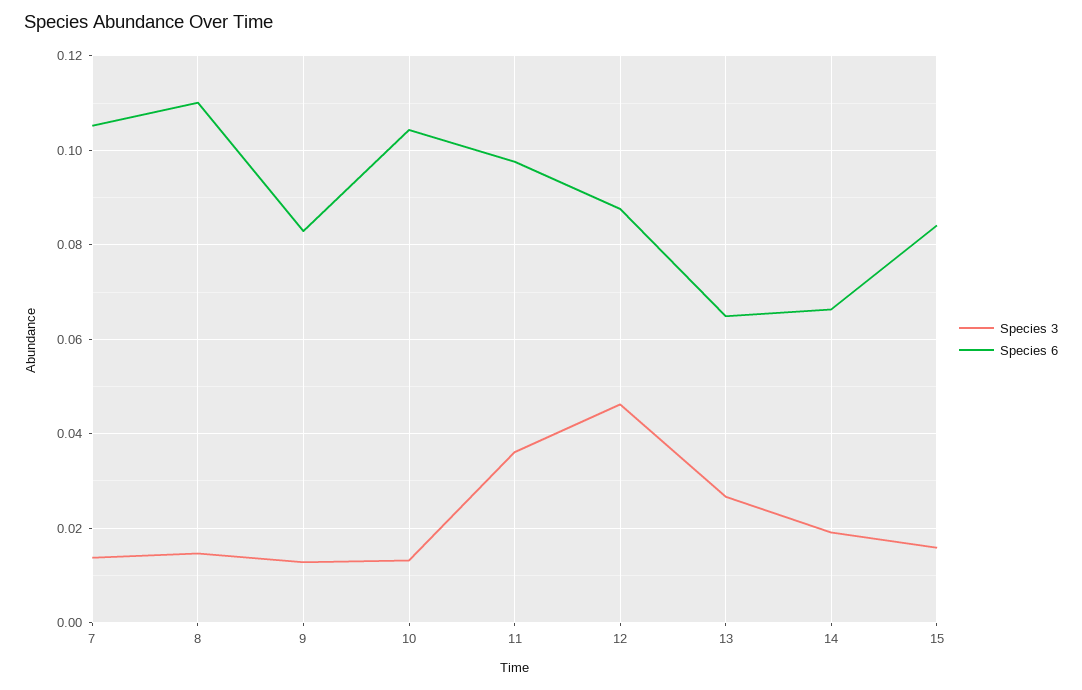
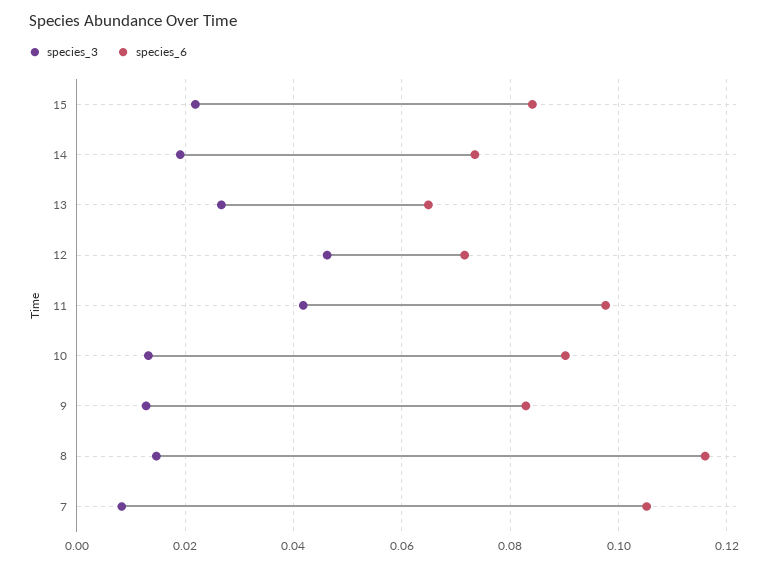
Species 3, 7: 0.014 -> 0.008
Species 6, 8: 0.11 -> 0.116
Species 6, 10: 0.104 -> 0.09
Species 3, 11: 0.036 -> 0.042
Species 6, 12: 0.088 -> 0.072
Species 6, 14: 0.066 -> 0.074
Species 3, 15: 0.016 -> 0.022

